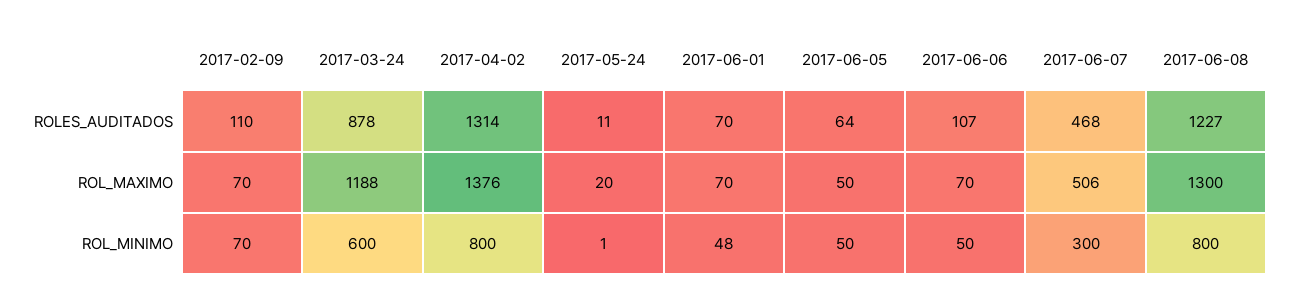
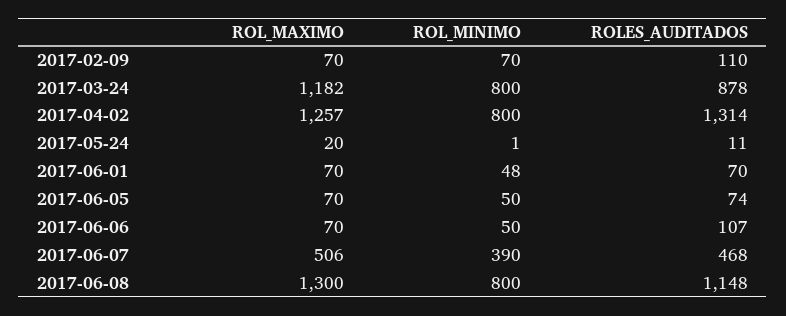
2017-06-05, ROLES_AUDITADOS: 64 -> 74
2017-06-08, ROLES_AUDITADOS: 1227 -> 1148
2017-03-24, ROL_MAXIMO: 1188 -> 1182
2017-04-02, ROL_MAXIMO: 1376 -> 1257
2017-06-05, ROL_MAXIMO: 50 -> 70
2017-03-24, ROL_MINIMO: 600 -> 800
2017-06-07, ROL_MINIMO: 300 -> 390

